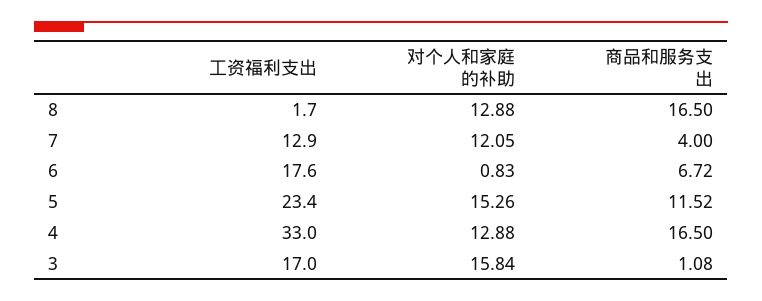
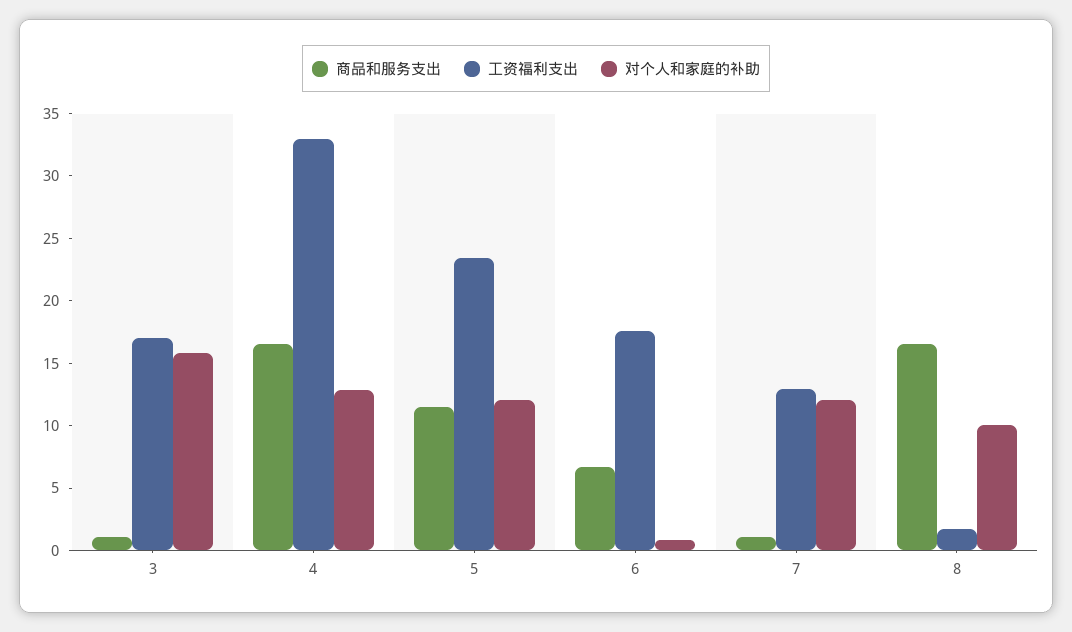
对个人和家庭的补助, 8: 12.88 -> 10
商品和服务支出, 7: 4 -> 1
对个人和家庭的补助, 5: 15.26 -> 12

